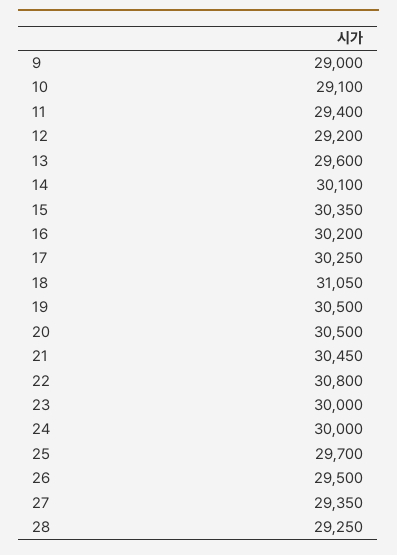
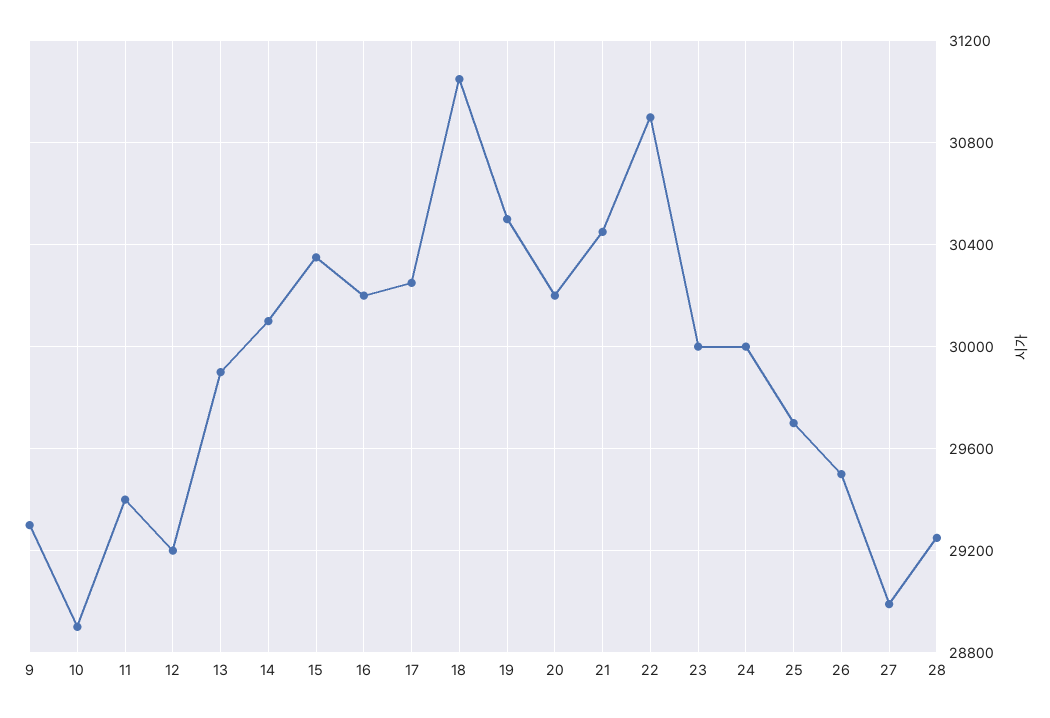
9: 29000 -> 29300
10: 29100 -> 28900
13: 29600 -> 29900
20: 30500 -> 30200
22: 30800 -> 30900
27: 29350 -> 29000

